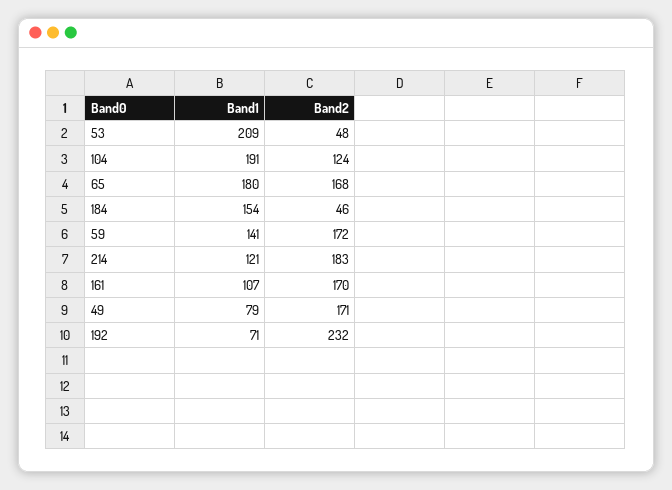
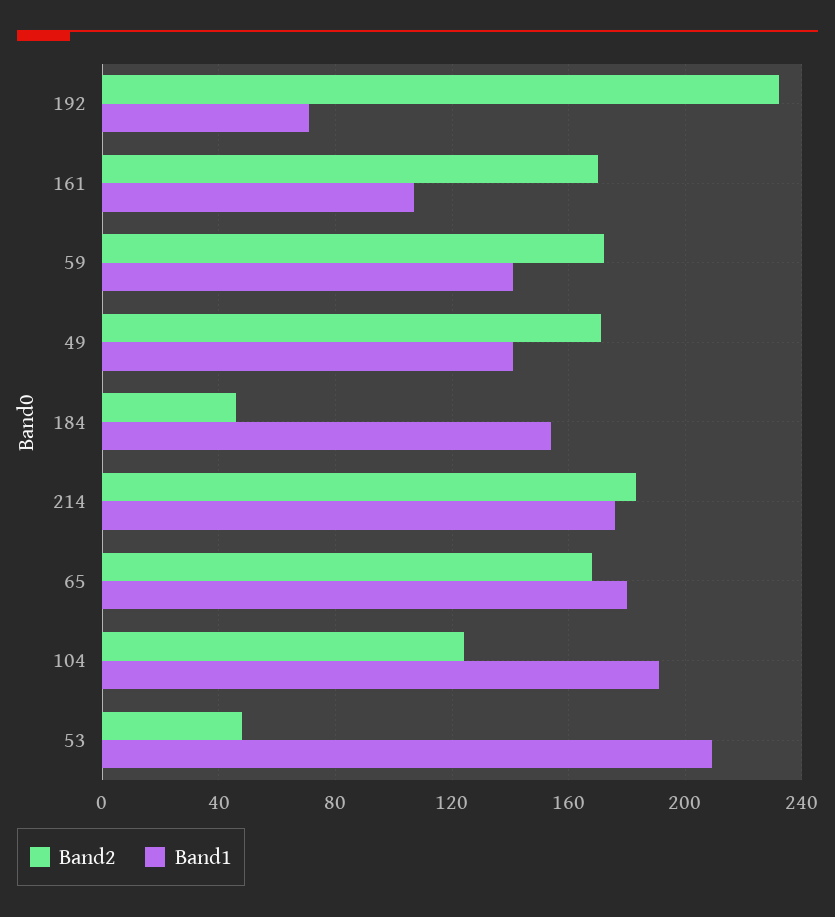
Band1, 214: 121 -> 175
Band1, 49: 79 -> 140

